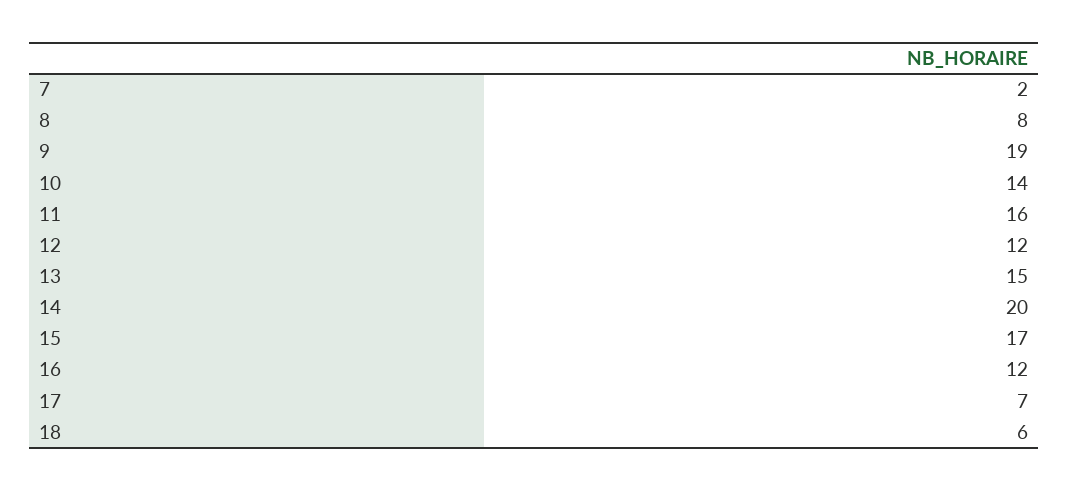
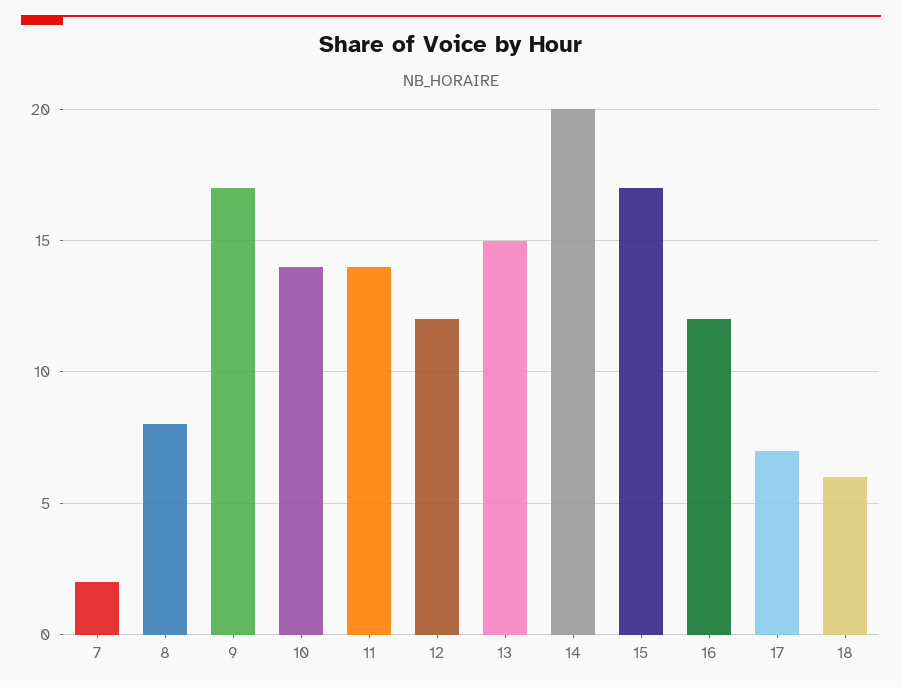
9: 19 -> 17
11: 16 -> 14

